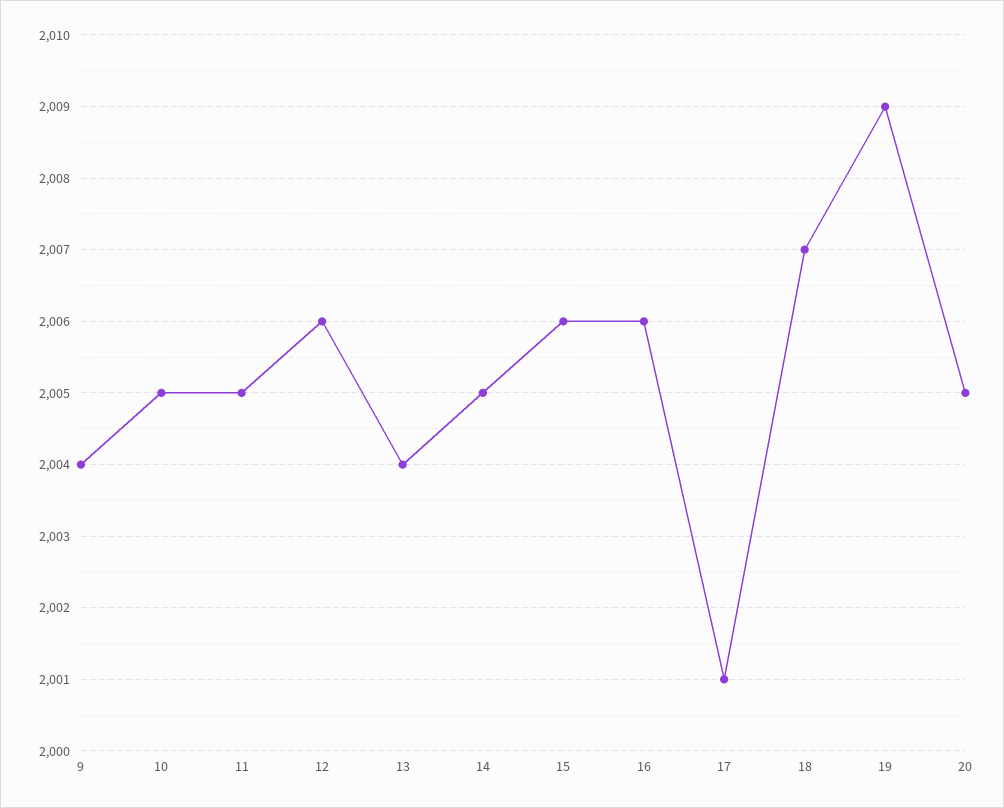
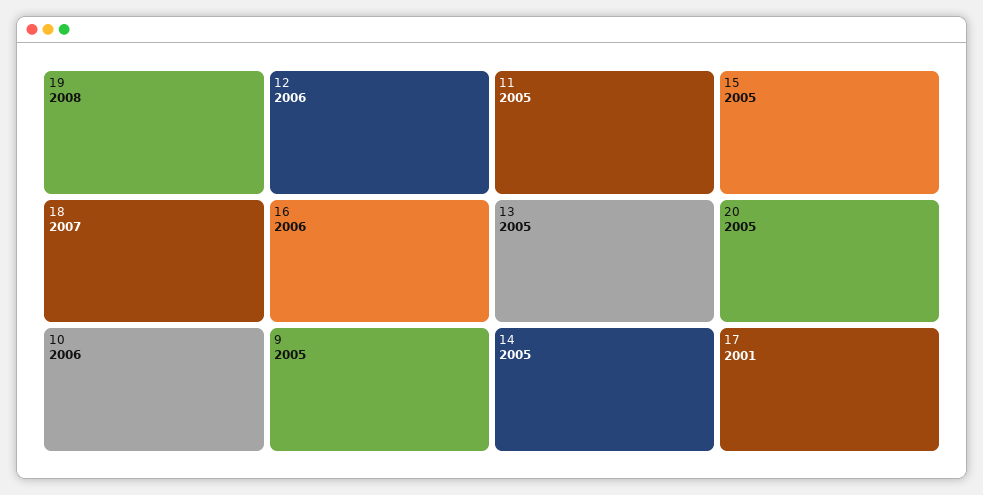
9: 2004 -> 2005
10: 2005 -> 2006
13: 2004 -> 2005
15: 2006 -> 2005
19: 2009 -> 2008

